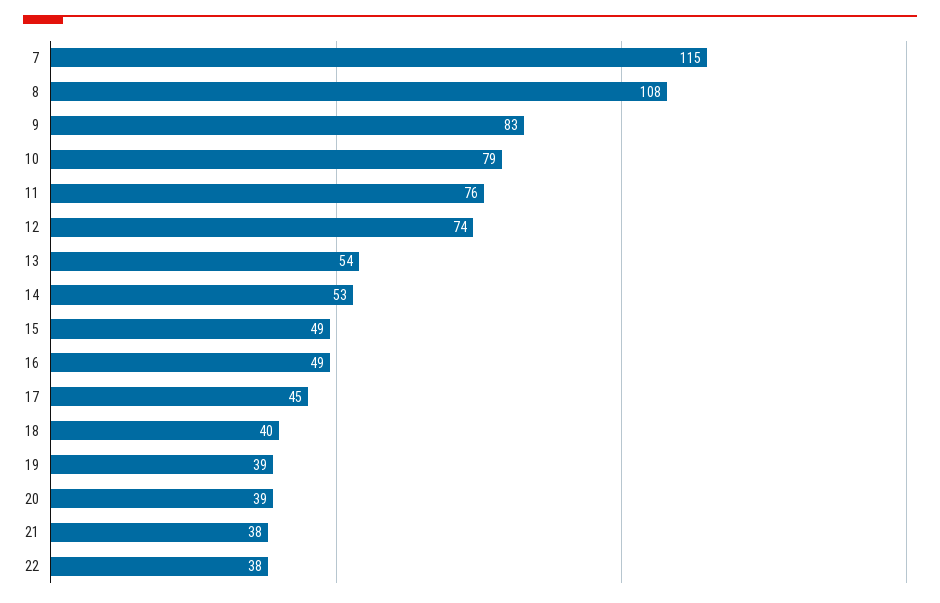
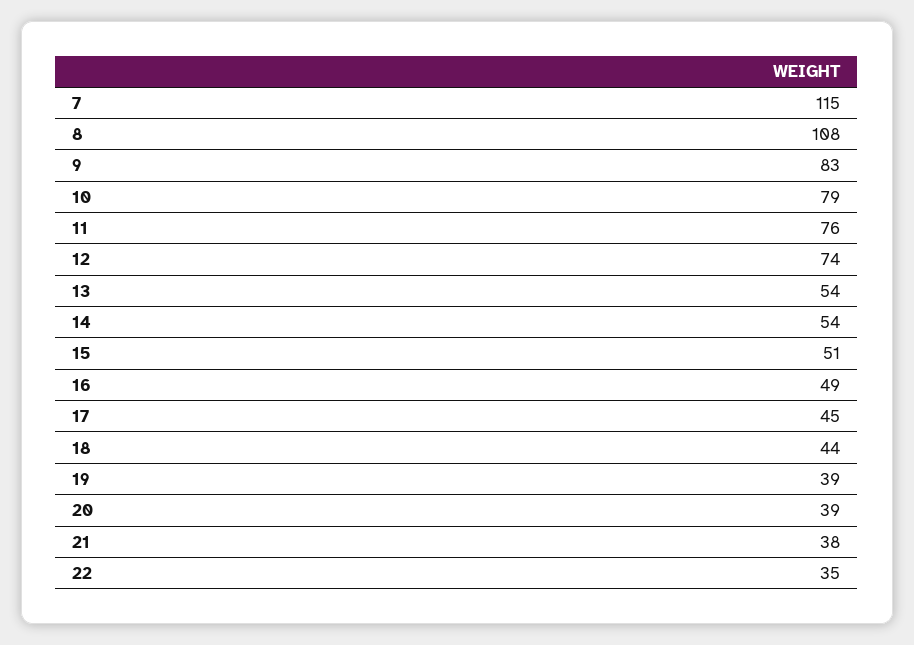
14: 53 -> 54
15: 49 -> 51
18: 40 -> 44
22: 38 -> 35

